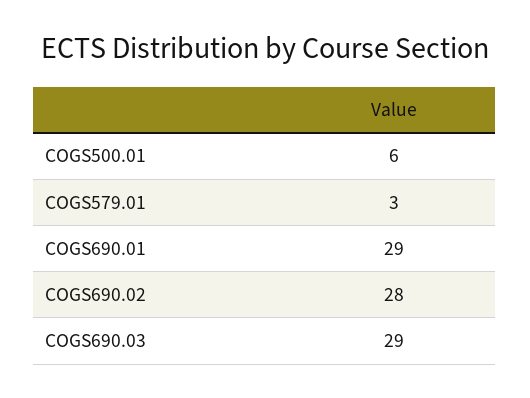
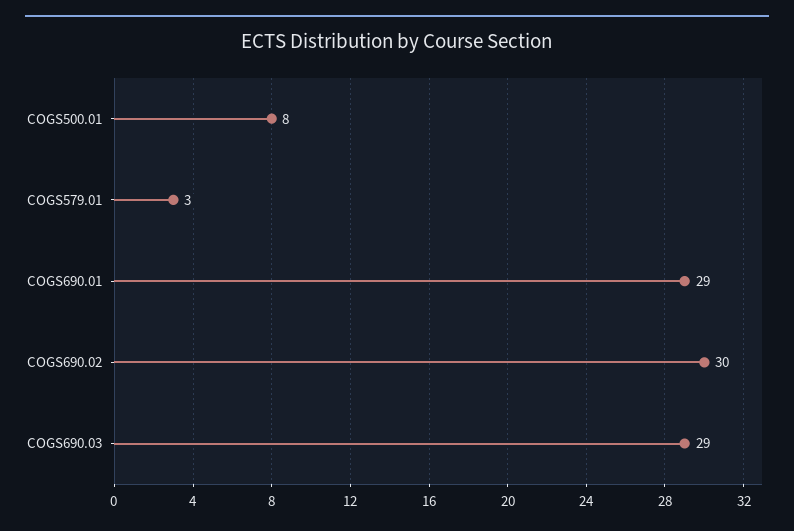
COGS500.01: 6 -> 8
COGS690.02: 28 -> 30

